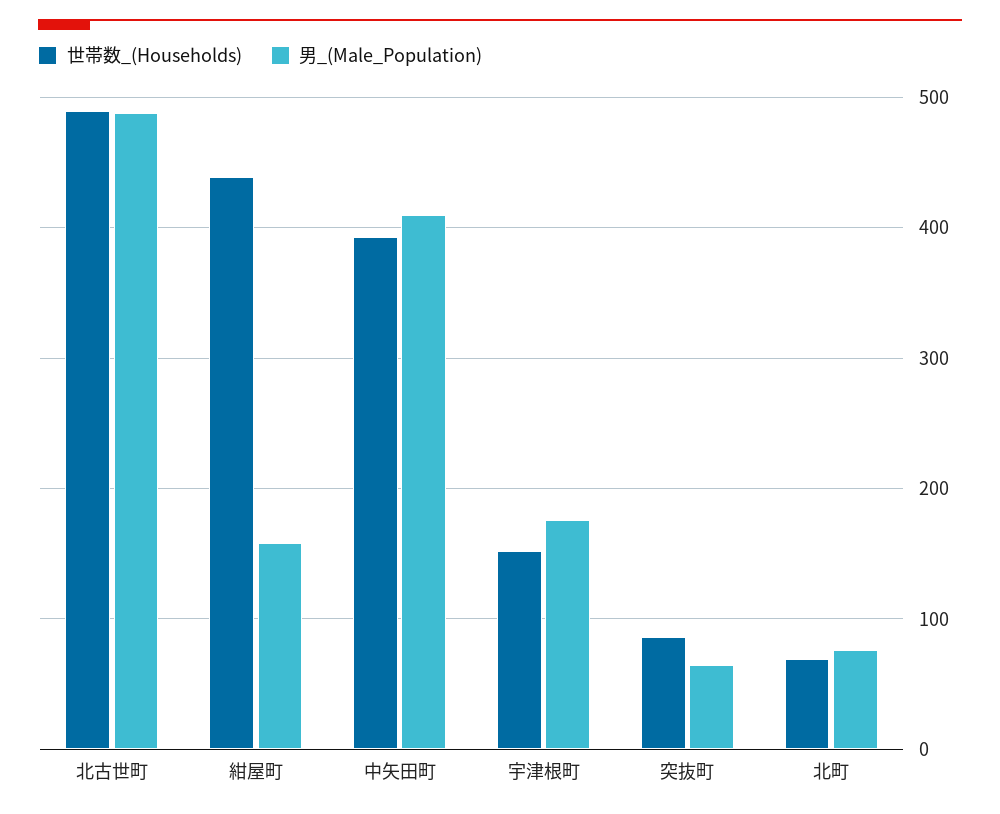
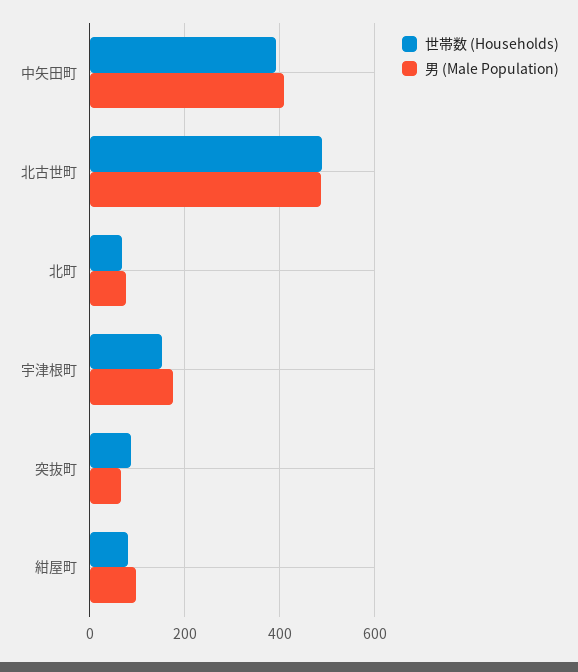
世帯数_(Households), 紺屋町: 440 -> 80
男_(Male_Population), 紺屋町: 160 -> 100

